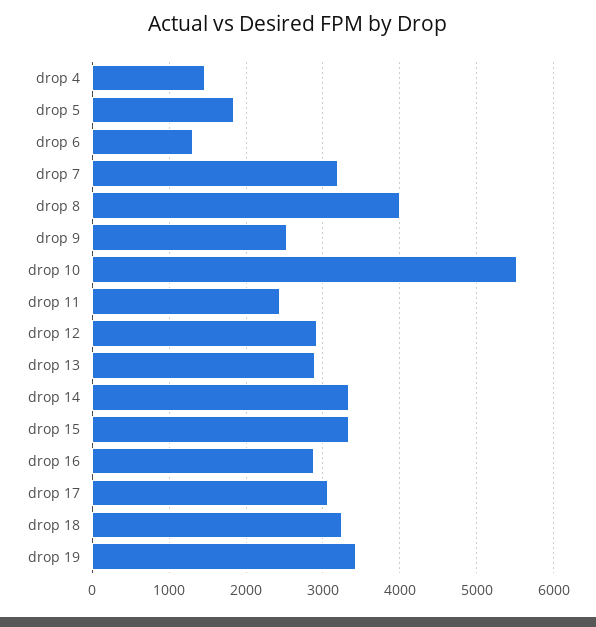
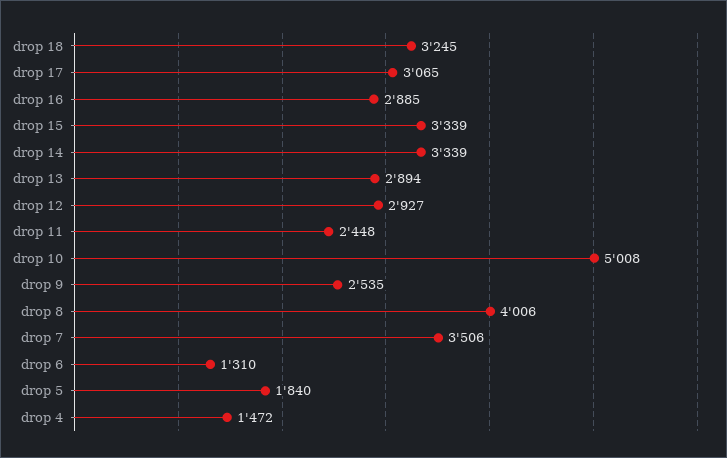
drop 7: 3200 -> 3506
drop 10: 5500 -> 5008
drop 19: 3400 -> none

